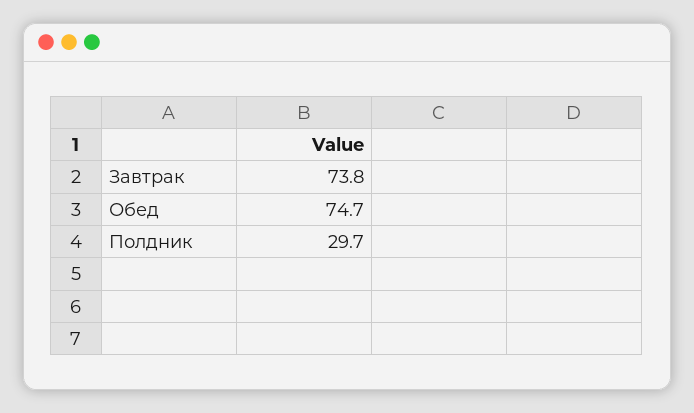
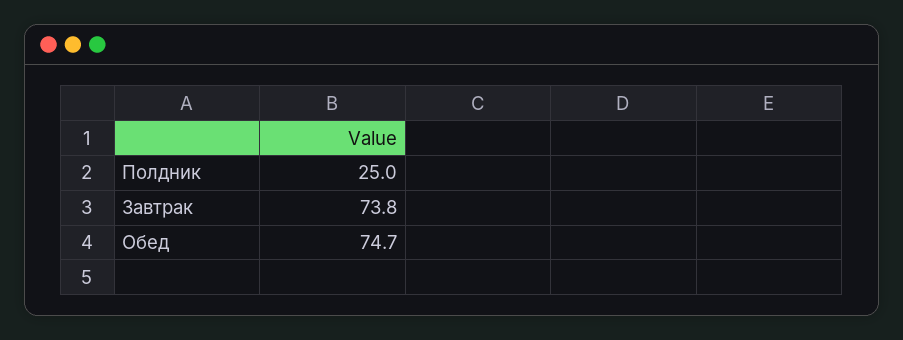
Полдник: 29.7 -> 25

